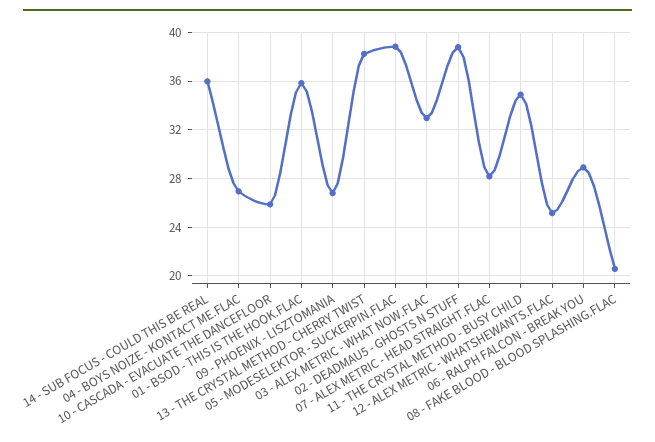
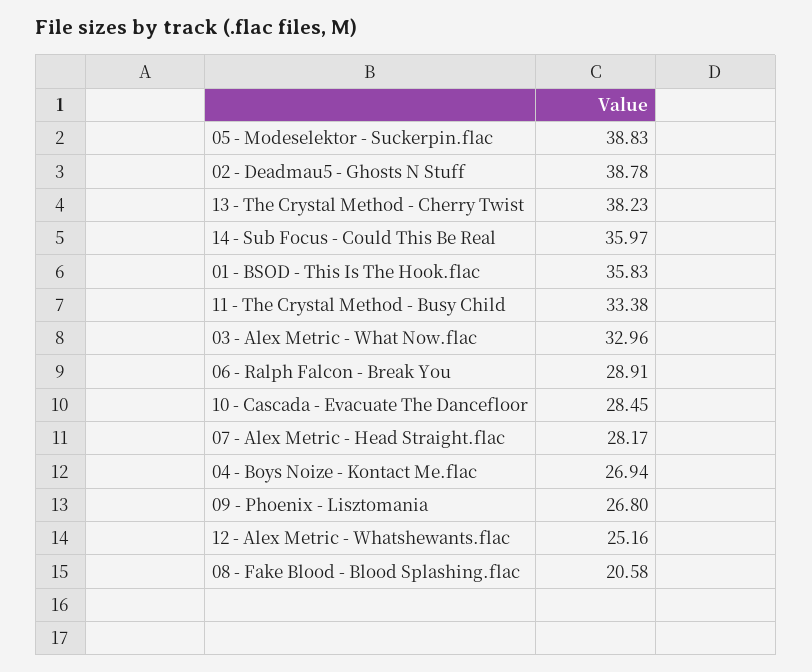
10 - CASCADA - EVACUATE THE DANCEFLOOR: 26 -> 28.45
11 - THE CRYSTAL METHOD - BUSY CHILD: 35 -> 33.38

